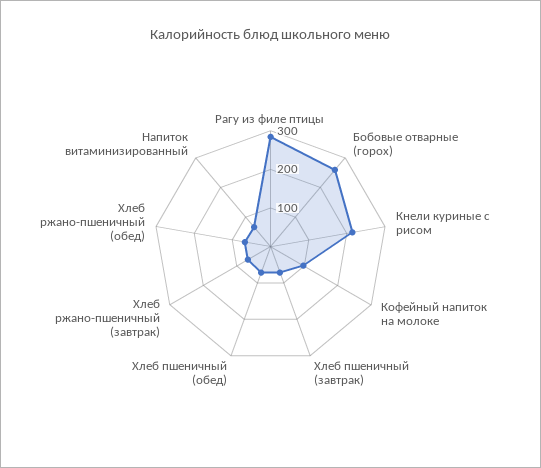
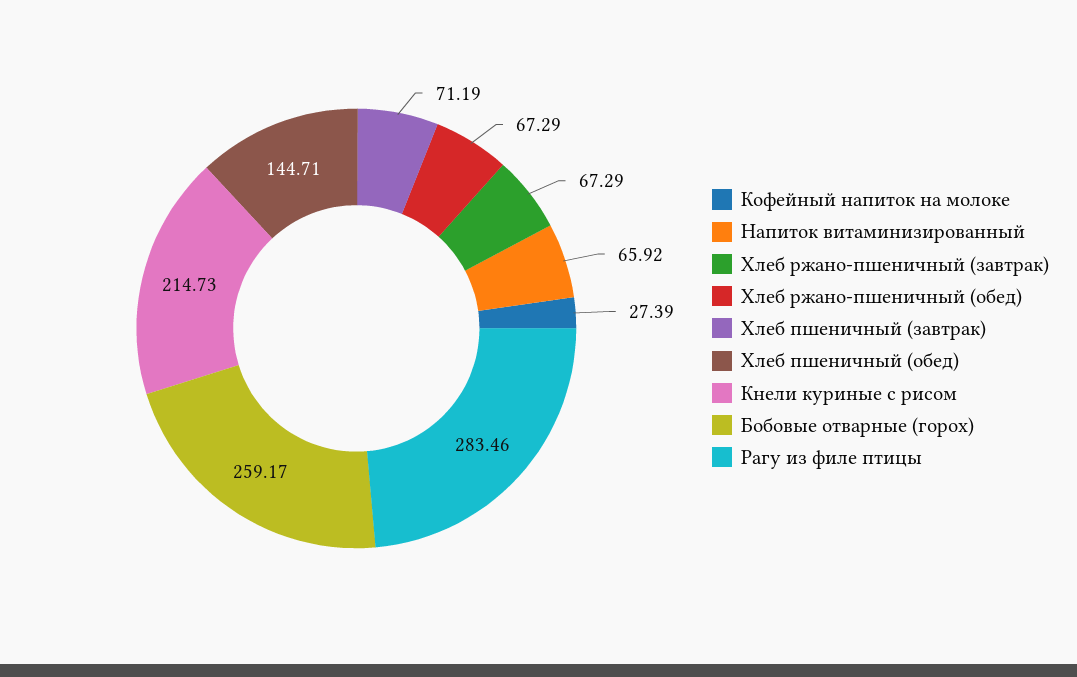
Кофейный напиток на молоке: 100 -> 27.39
Хлеб пшеничный (обед): 75 -> 144.71

